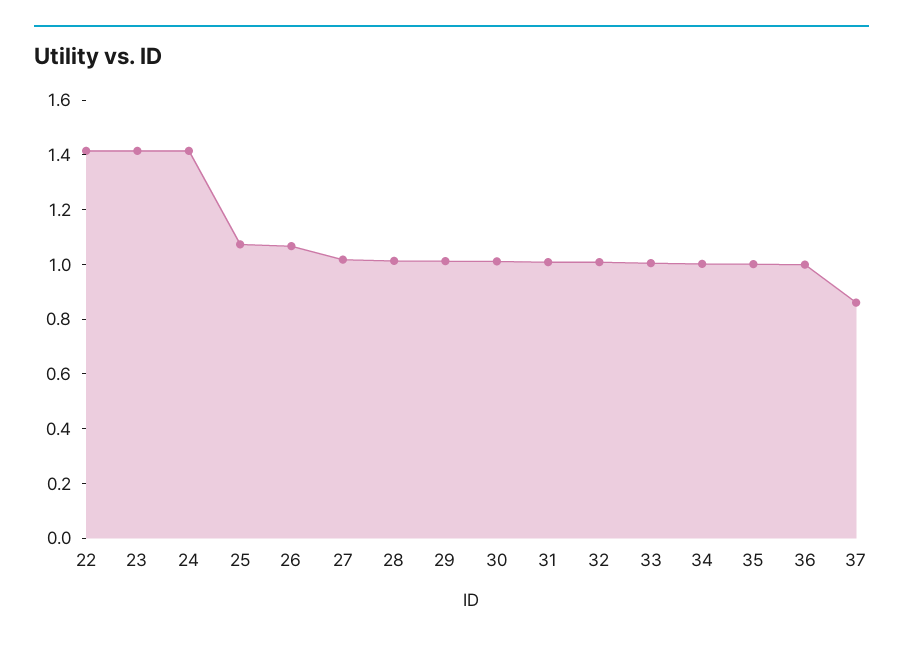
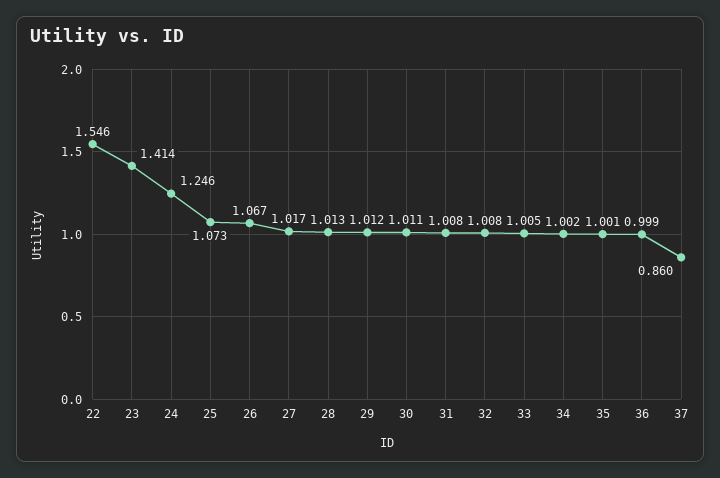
22: 1.4 -> 1.546
24: 1.4 -> 1.246

